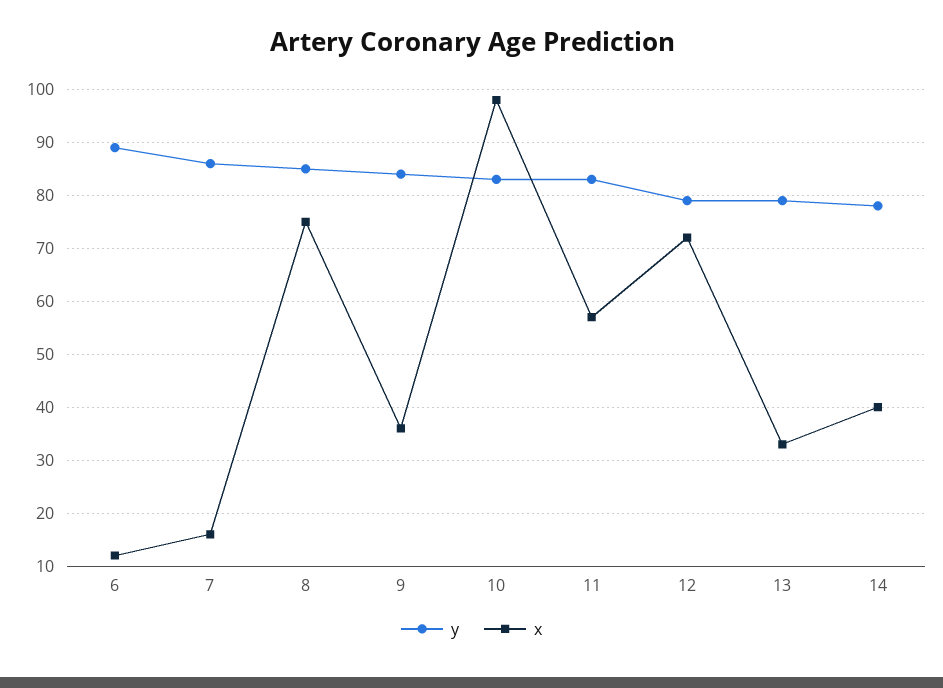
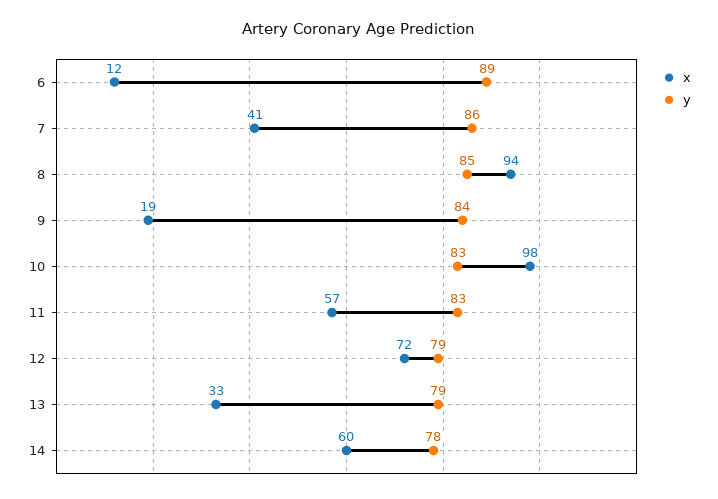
x, 7: 15 -> 41
x, 8: 75 -> 94
x, 9: 35 -> 19
x, 14: 40 -> 60

